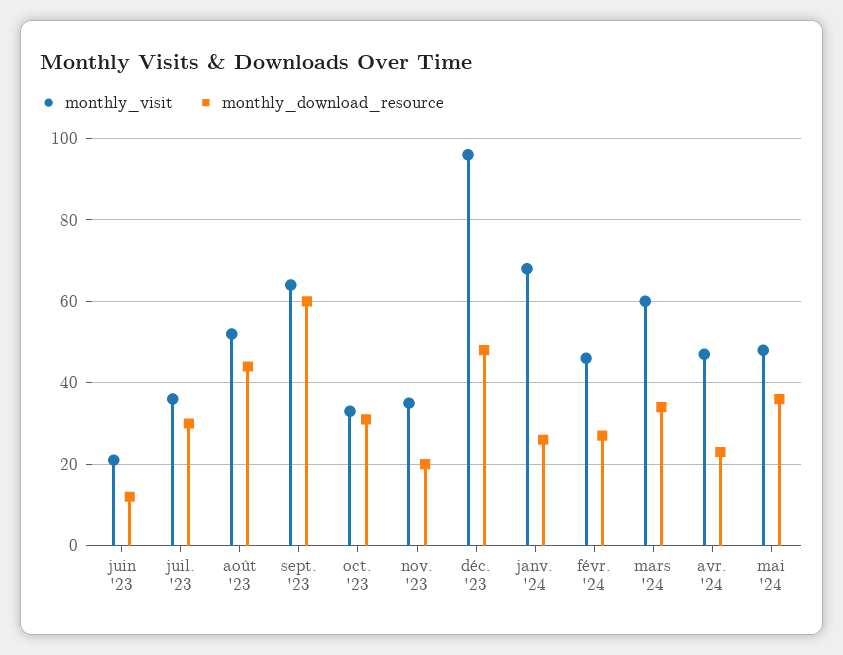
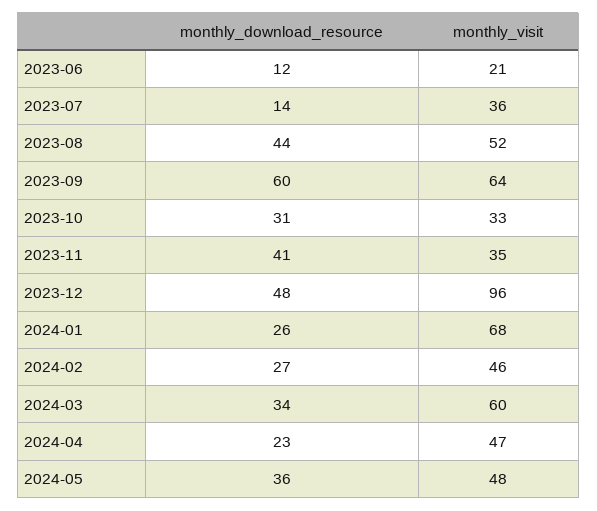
monthly_download_resource, juil. '23: 30 -> 14
monthly_download_resource, nov. '23: 20 -> 41

